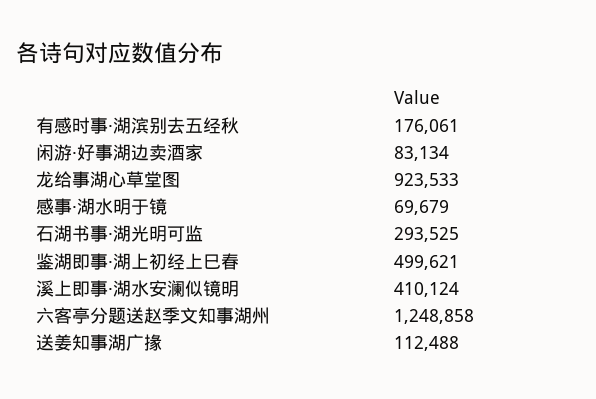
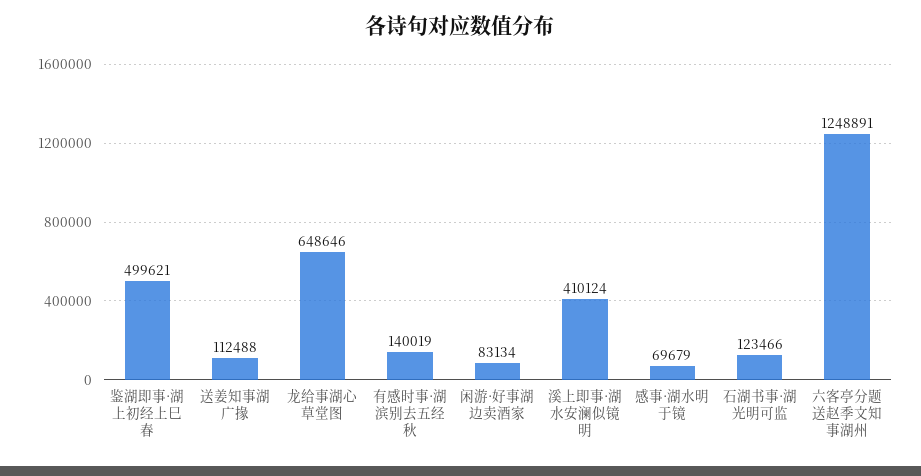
有感时事·湖滨别去五经秋: 176061 -> 140019
龙给事湖心草堂图: 923533 -> 648646
石湖书事·湖光明可监: 293525 -> 123466
六客亭分题送赵季文知事湖州: 1248858 -> 1248891

